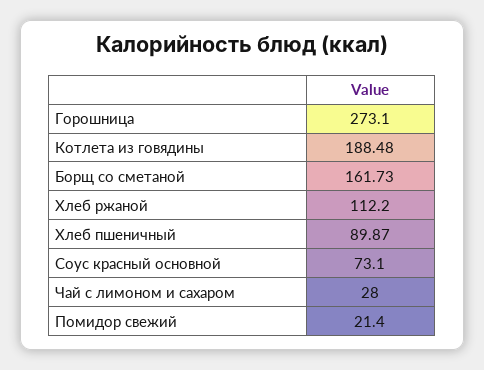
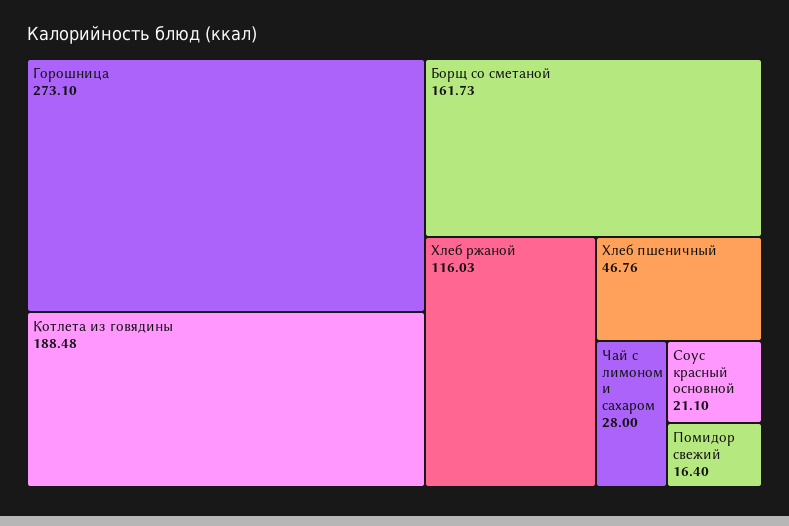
Хлеб ржаной: 112.2 -> 116.03
Хлеб пшеничный: 89.87 -> 46.76
Соус красный основной: 73.1 -> 21.1
Помидор свежий: 21.4 -> 16.4

